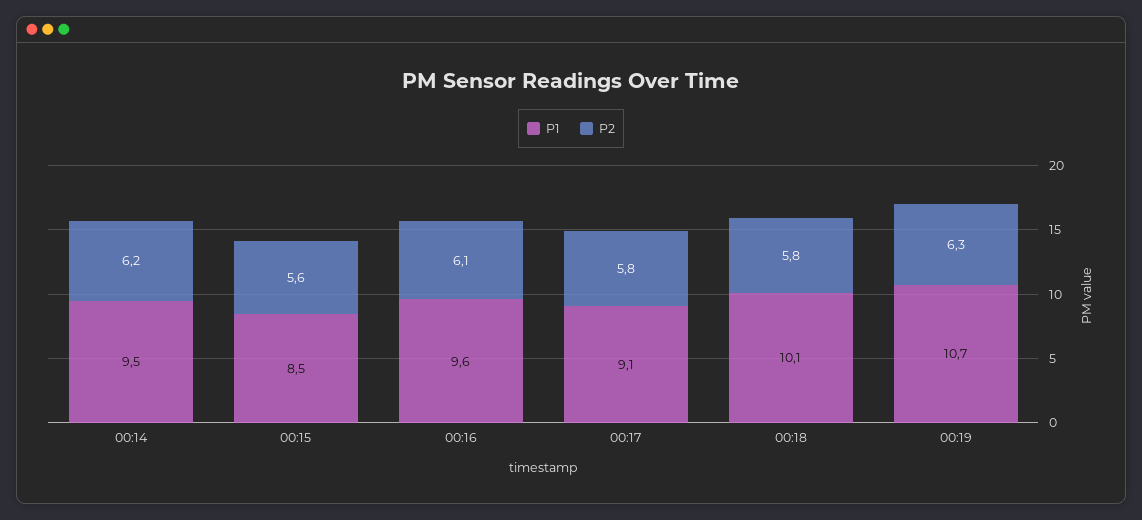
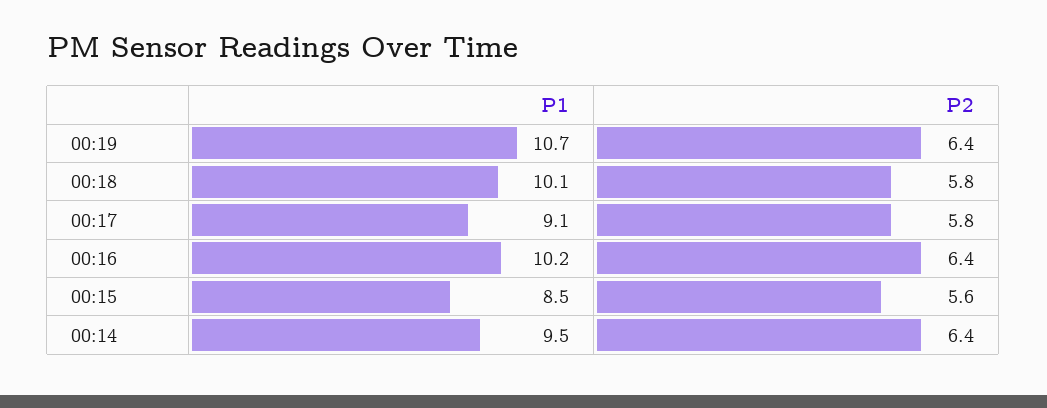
P2, 00:14: 6.2 -> 6.4
P1, 00:16: 9.6 -> 10.2
P2, 00:16: 6.1 -> 6.4
P2, 00:19: 6.3 -> 6.4

